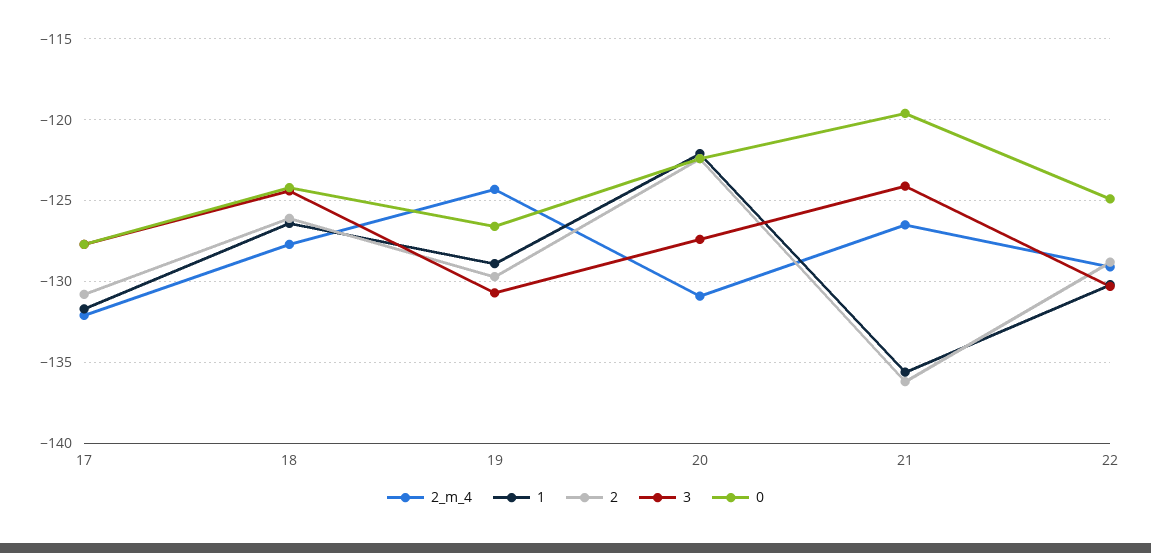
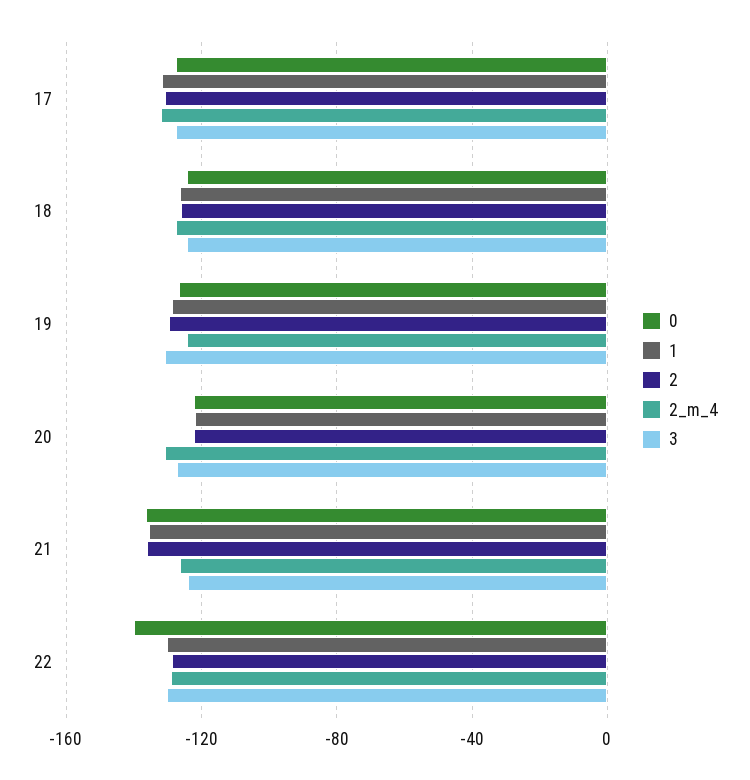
0, 21: -119.5 -> -135
0, 22: -125 -> -140

